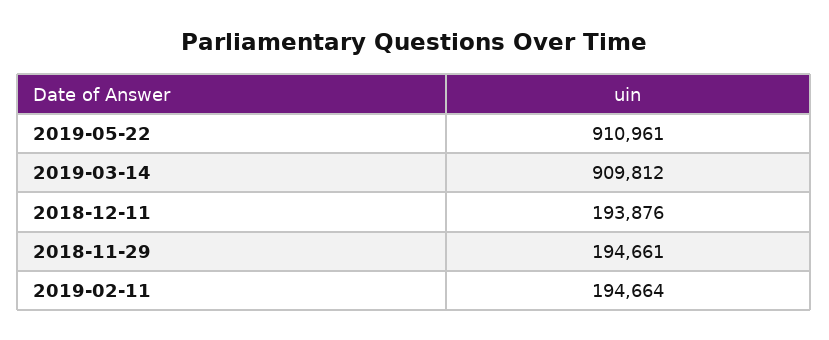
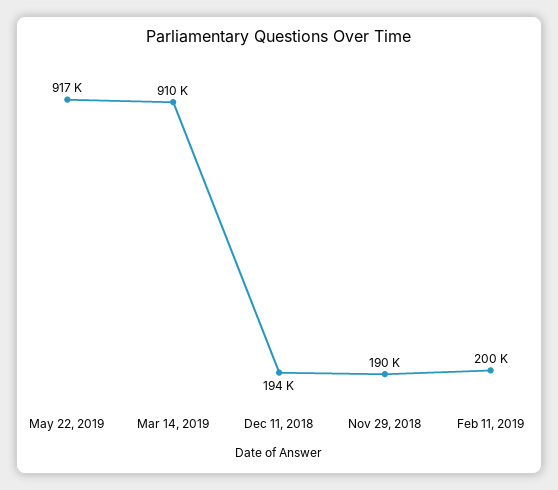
2019-05-22: 910961 -> 917000
2018-11-29: 194661 -> 190000
2019-02-11: 194664 -> 200000

